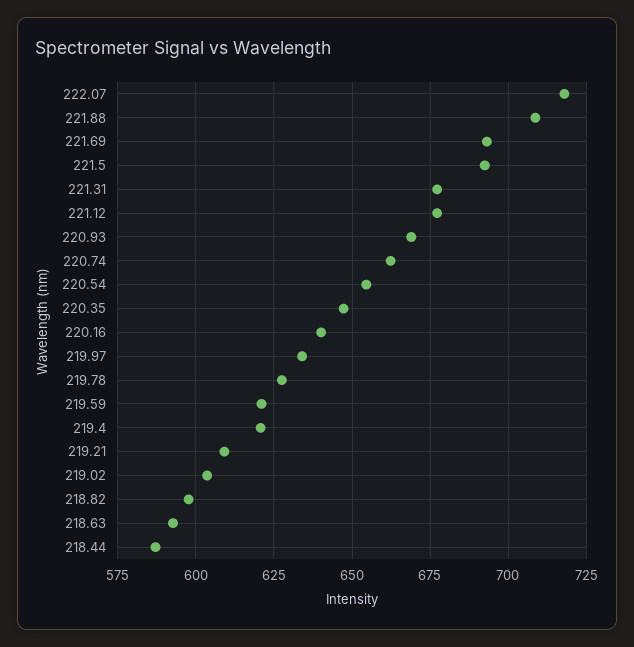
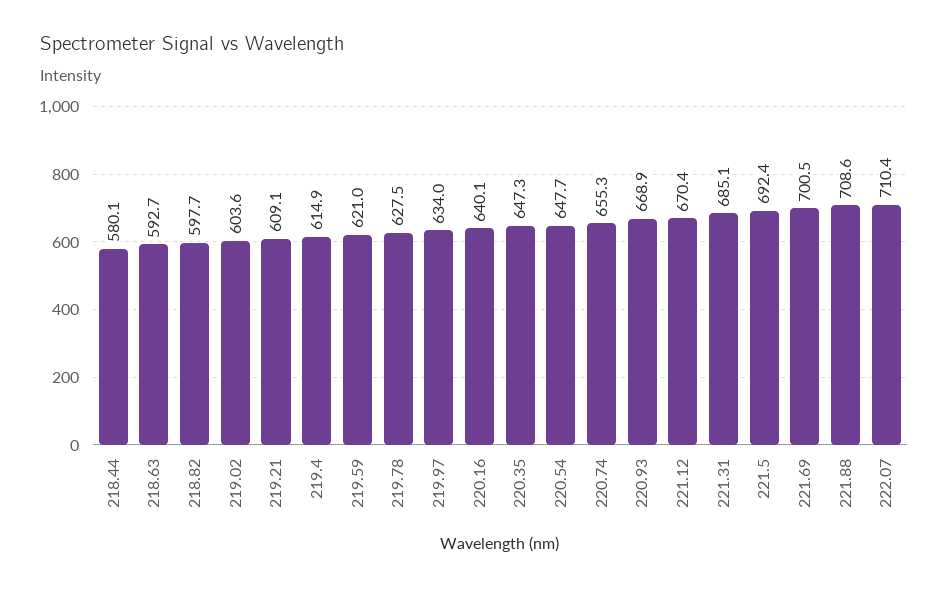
222.07: 717.5 -> 710.4
221.69: 692.5 -> 700.5
221.31: 677.5 -> 685.1
221.12: 677.5 -> 670.4
220.74: 662.5 -> 655.3
220.54: 655 -> 647.7
219.4: 620 -> 614.9
218.44: 587.5 -> 580.1

